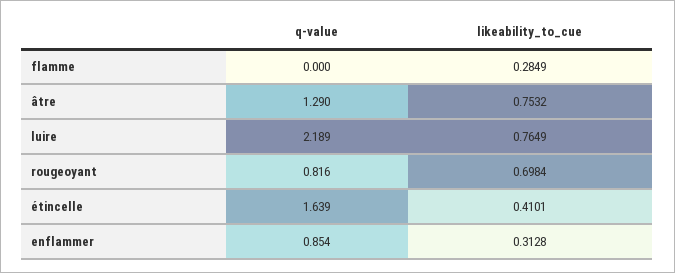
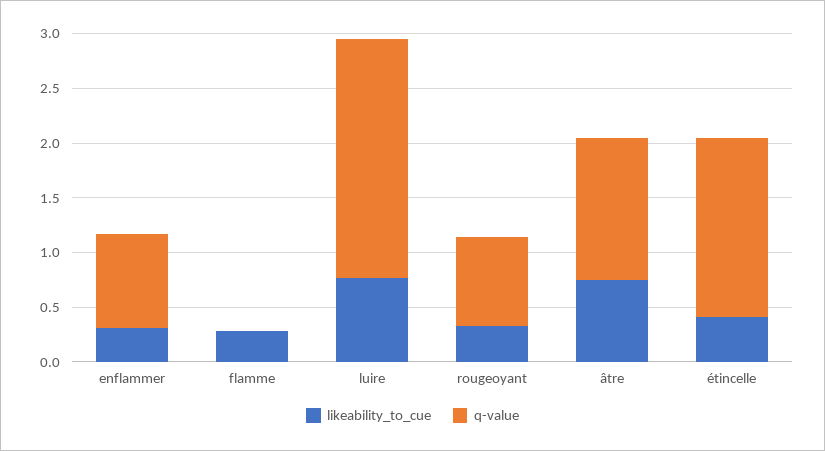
likeability_to_cue, rougeoyant: 0.6984 -> 0.3

